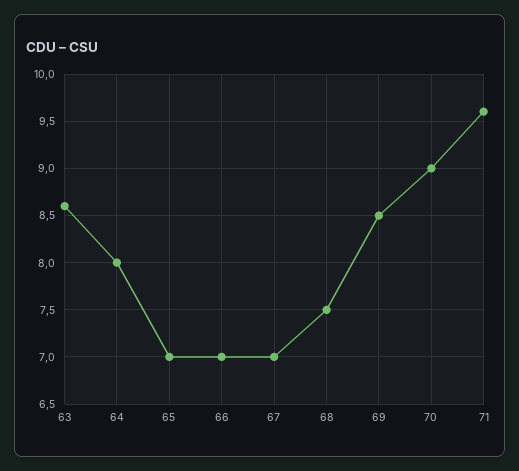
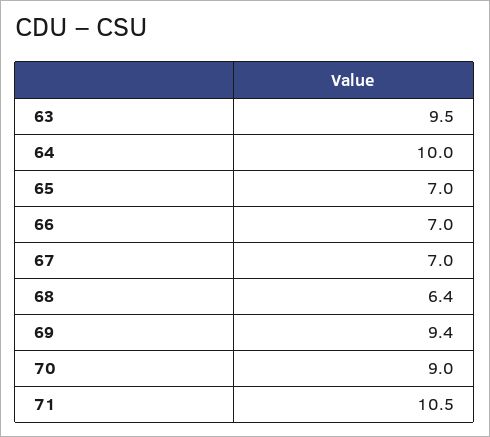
63: 8.6 -> 9.5
64: 8 -> 10
68: 7.5 -> 6.4
69: 8.5 -> 9.4
71: 9.6 -> 10.5

